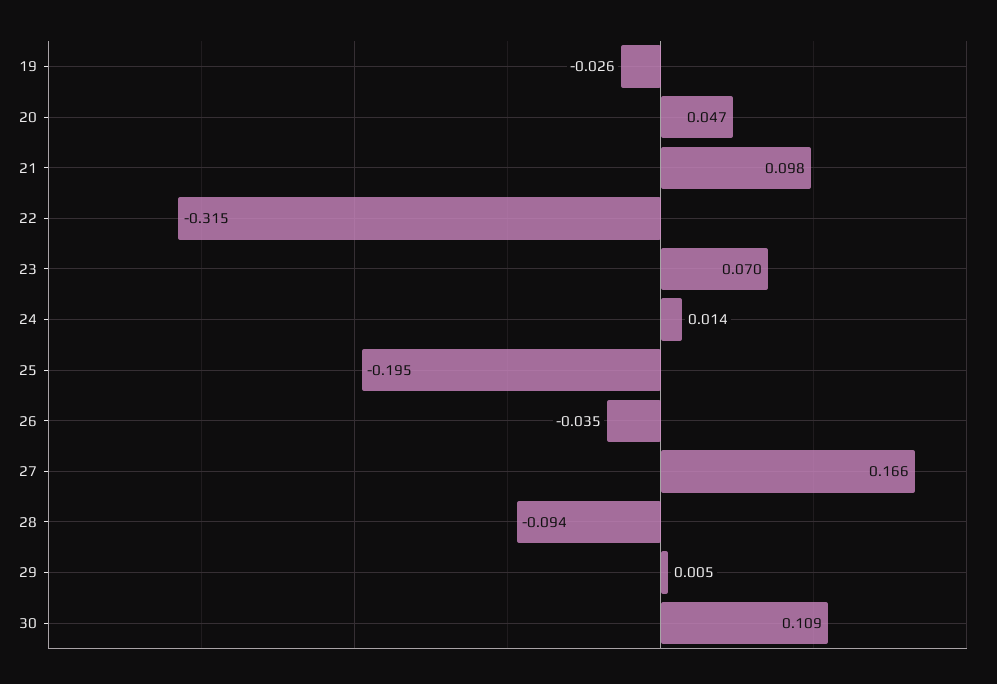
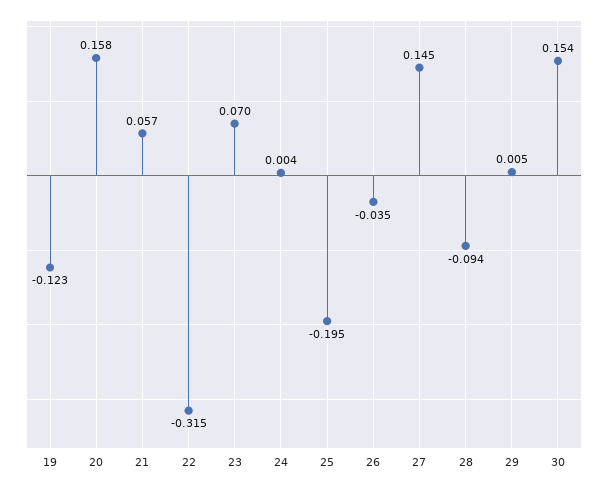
19: -0.026 -> -0.123
20: 0.047 -> 0.158
21: 0.098 -> 0.057
24: 0.014 -> 0.004
27: 0.166 -> 0.145
30: 0.109 -> 0.154

